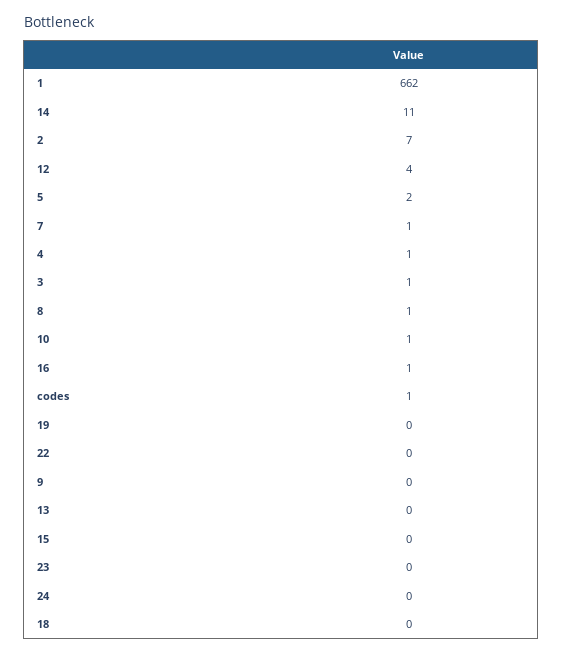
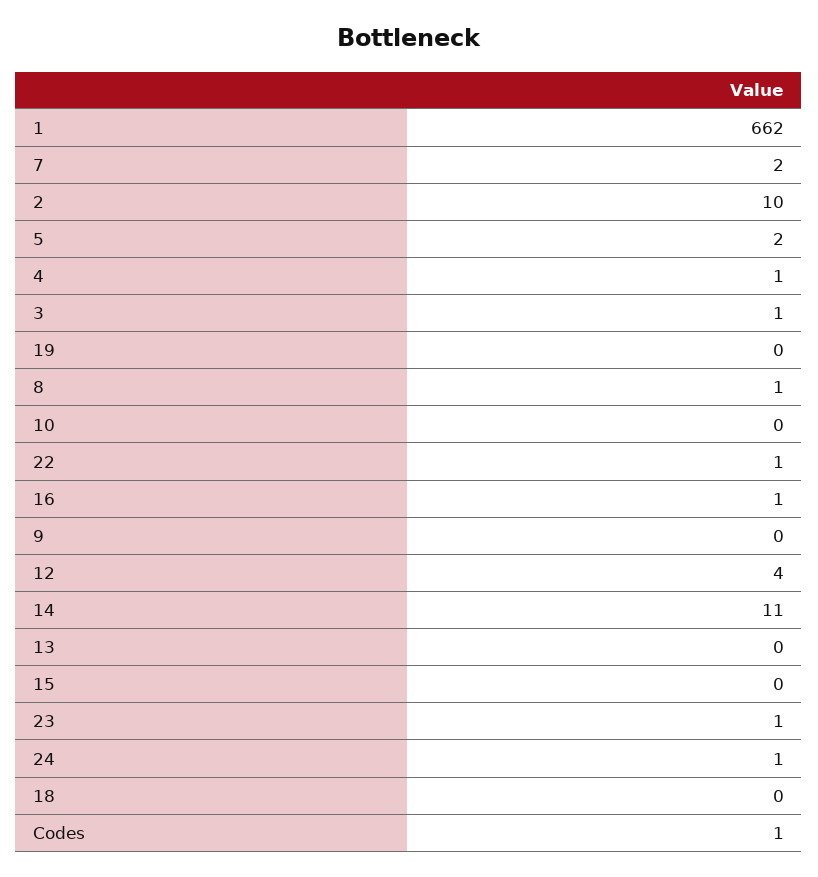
2: 7 -> 10
7: 1 -> 2
10: 1 -> 0
22: 0 -> 1
23: 0 -> 1
24: 0 -> 1

